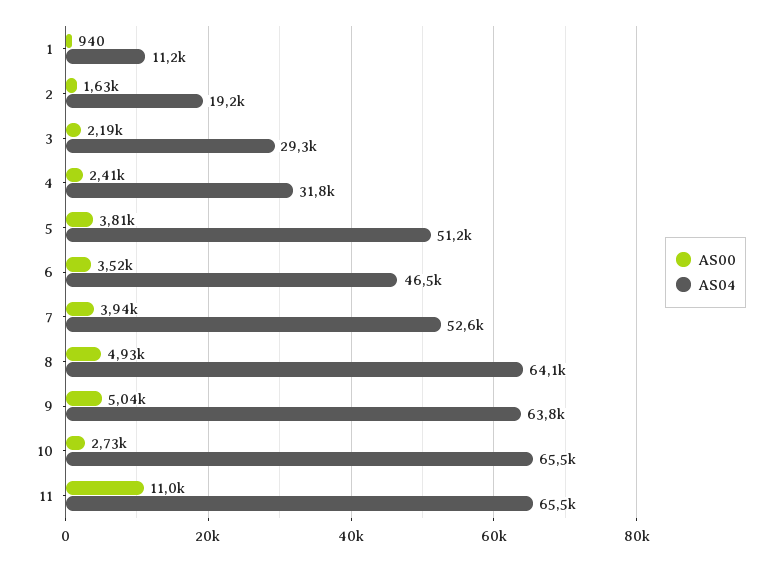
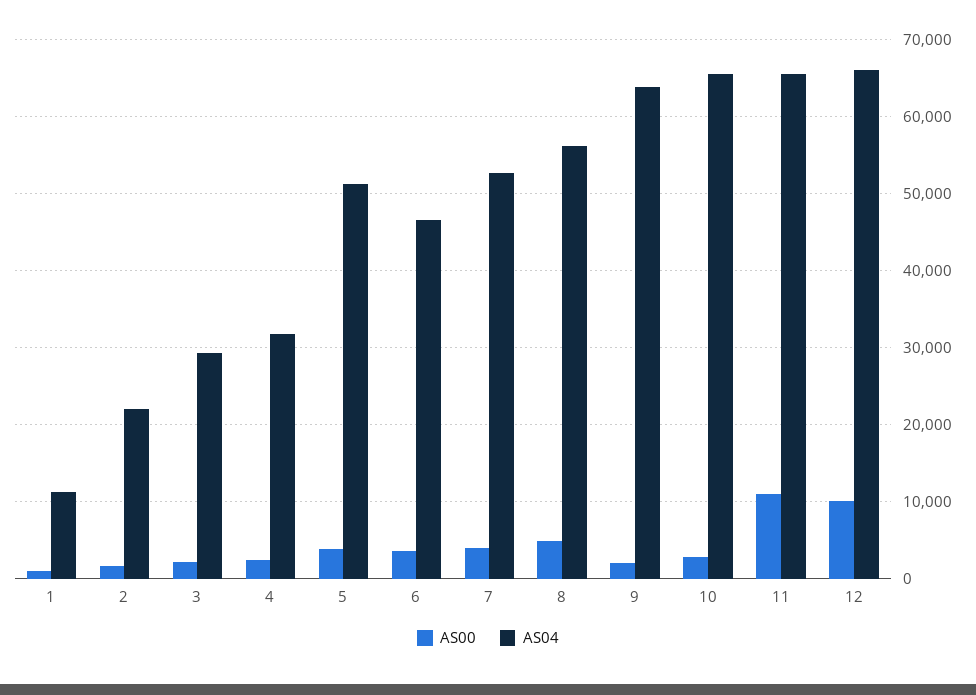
AS04, 2: 19200 -> 22000
AS04, 8: 64100 -> 56000
AS00, 9: 5040 -> 2000
AS00, 12: none -> 10000
AS04, 12: none -> 66000

